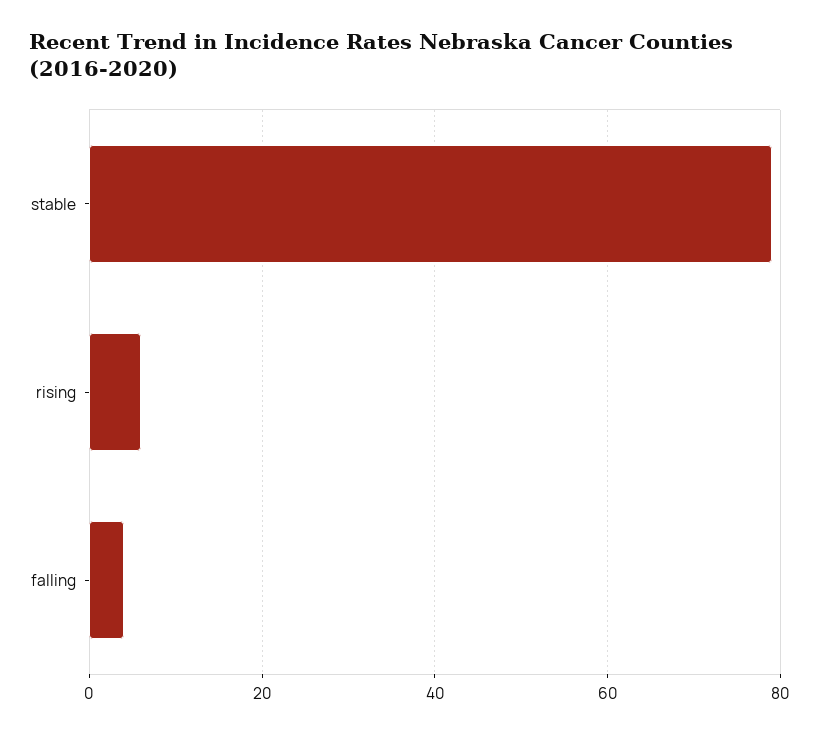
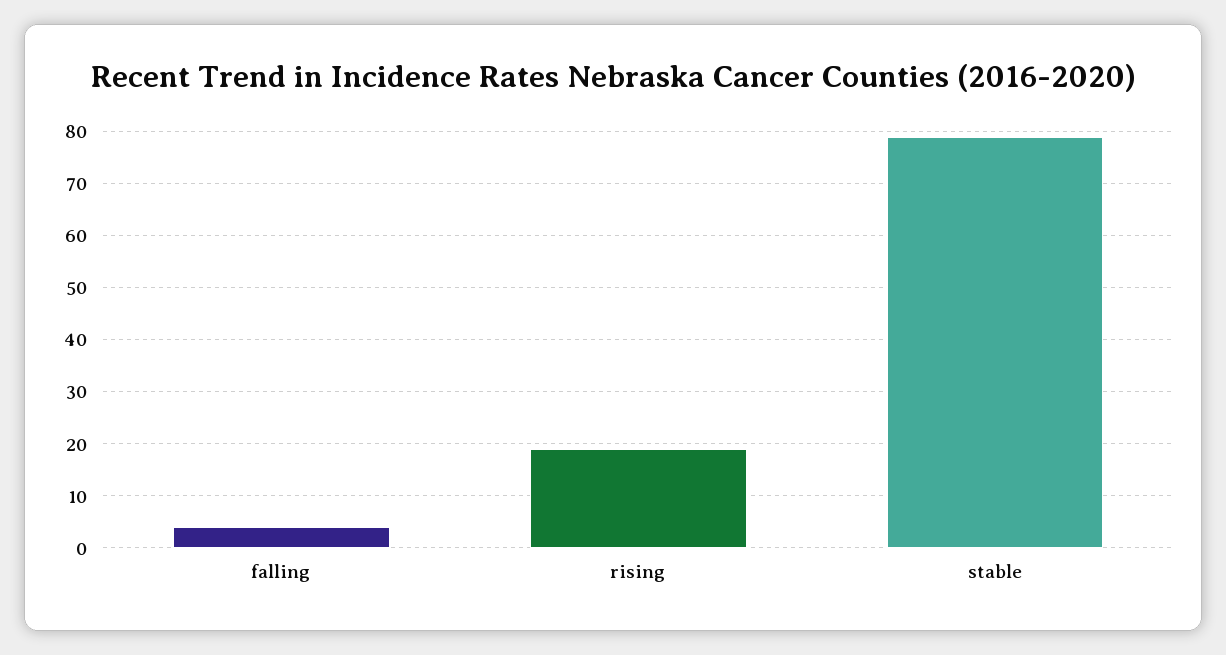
rising: 5 -> 20

